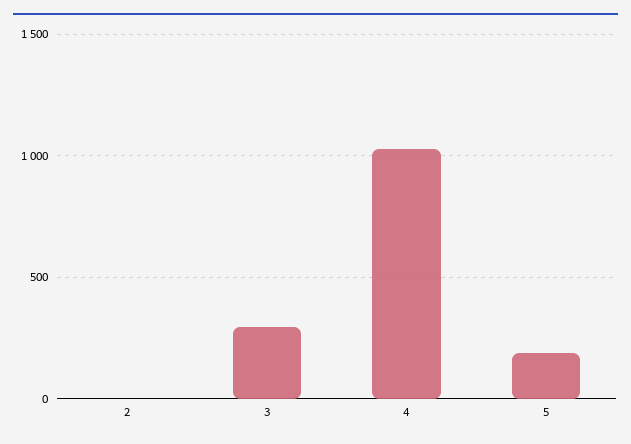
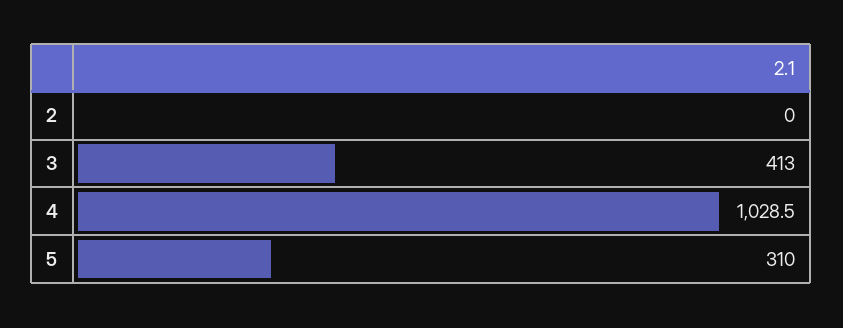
3: 300 -> 413
5: 200 -> 310

